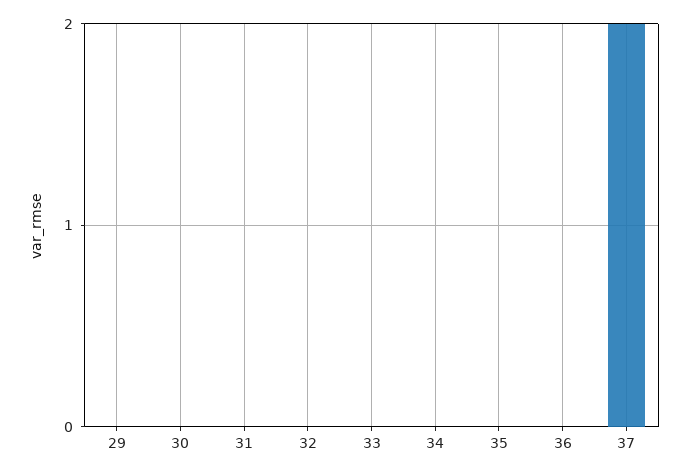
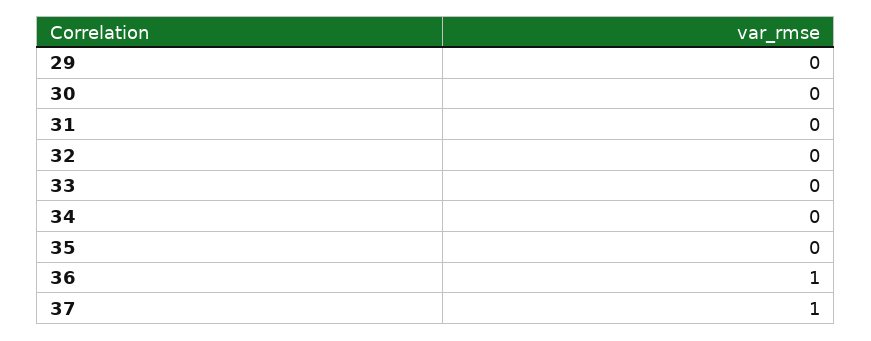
36: 0 -> 1
37: 2 -> 1

